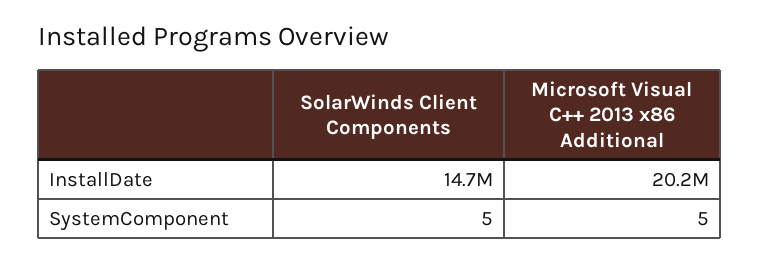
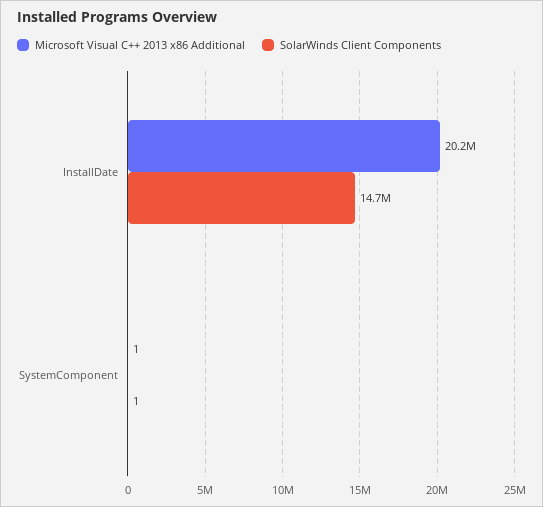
SolarWinds Client Components, SystemComponent: 5 -> 1
Microsoft Visual C++ 2013 x86 Additional, SystemComponent: 5 -> 1

